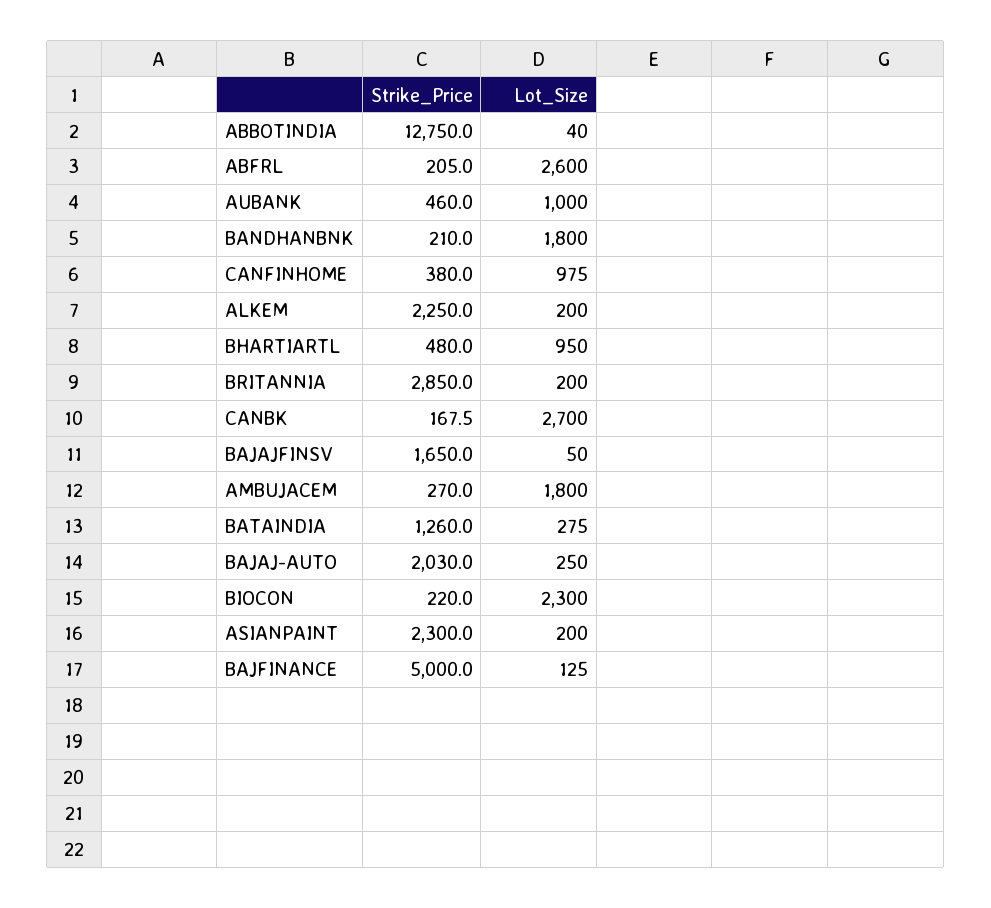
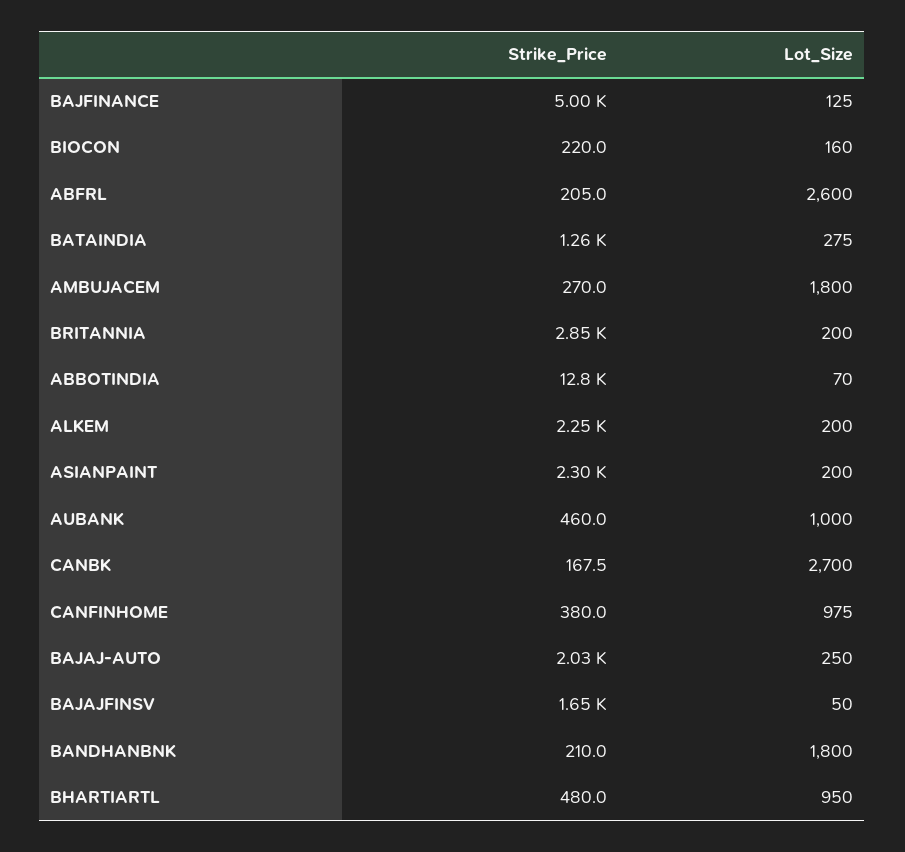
Lot_Size, ABBOTINDIA: 40 -> 70
Lot_Size, BIOCON: 2300 -> 160

